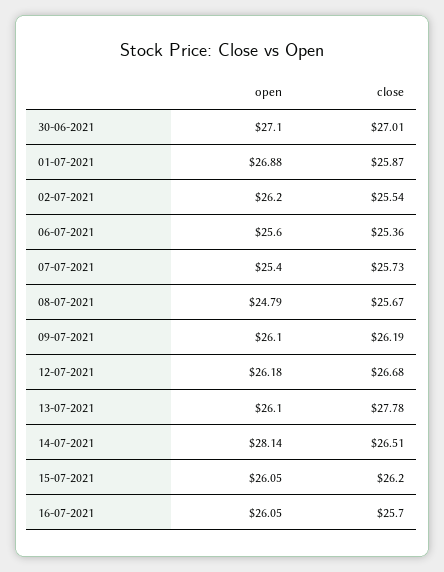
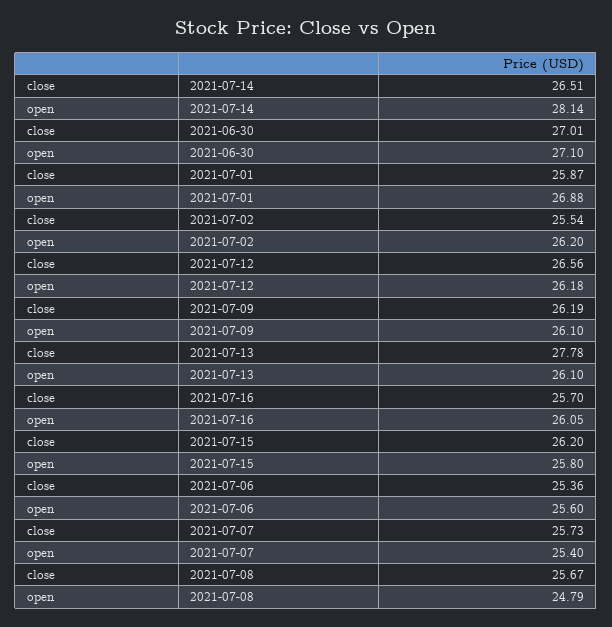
close, 12-07-2021: 26.68 -> 26.56
open, 15-07-2021: 26.05 -> 25.8

